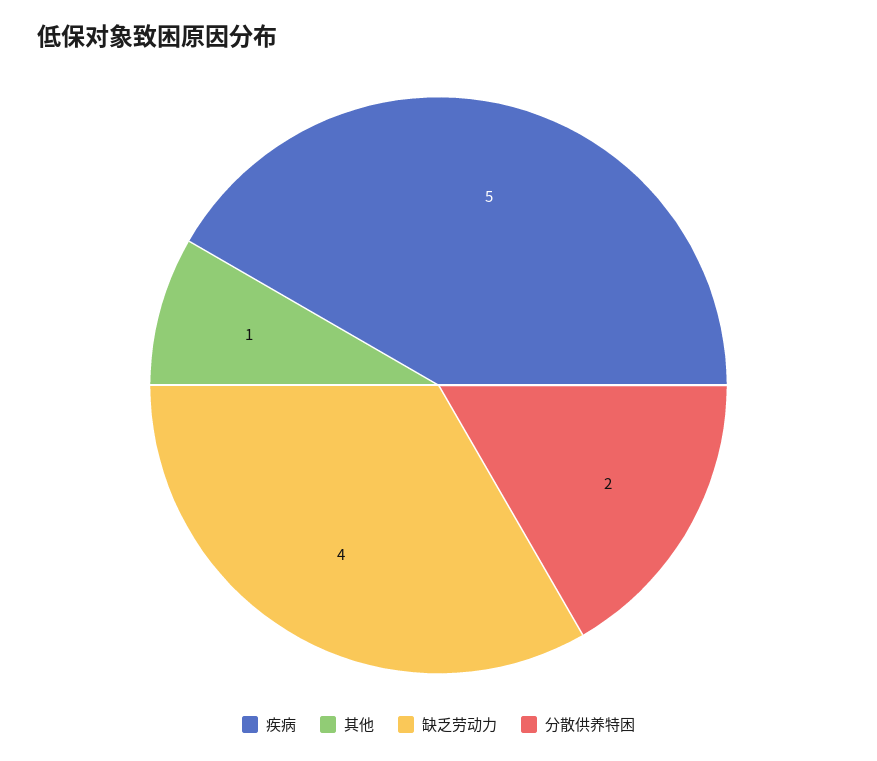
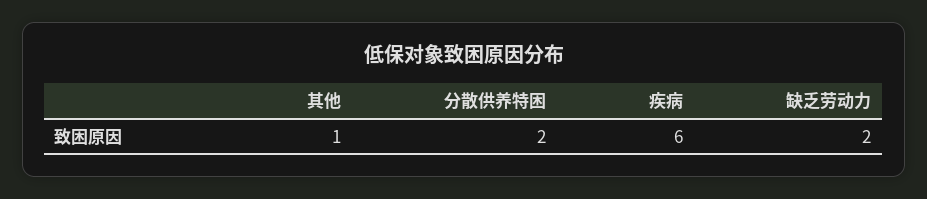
疾病: 5 -> 6
缺乏劳动力: 4 -> 2

